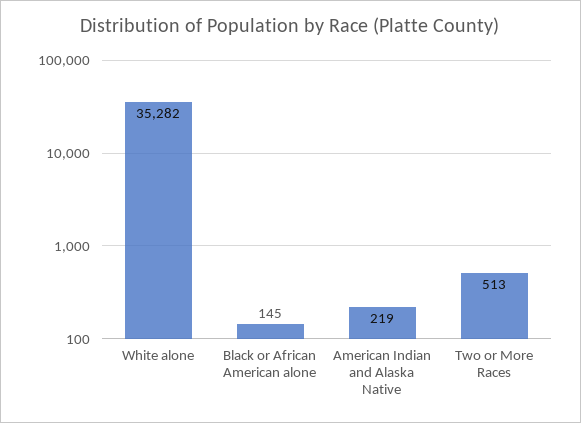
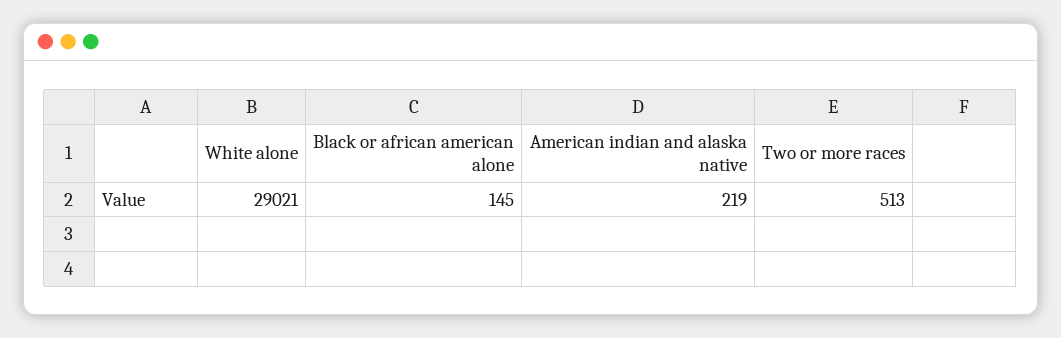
White alone: 35282 -> 29021

